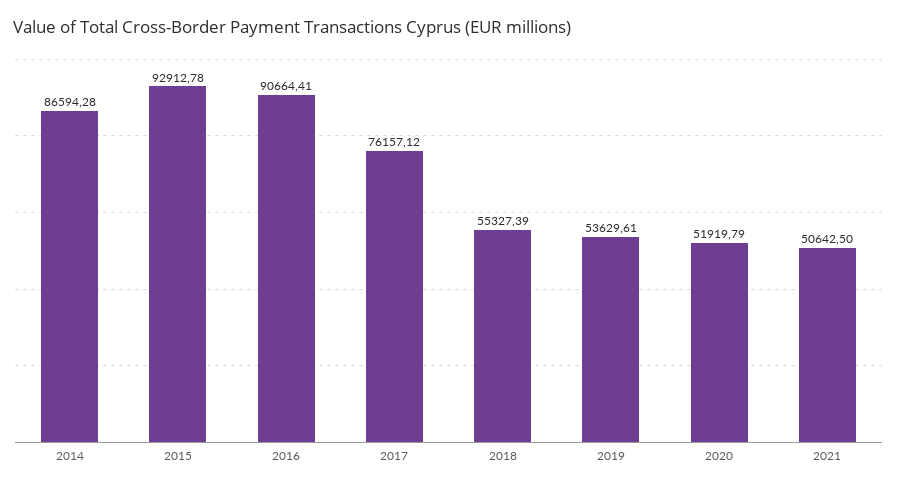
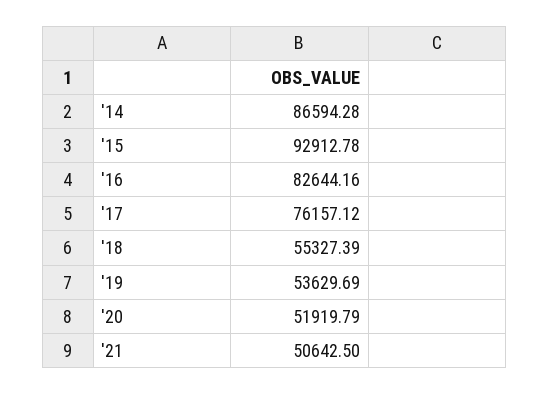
2016: 90664.41 -> 82644.16
2019: 53629.61 -> 53629.69

